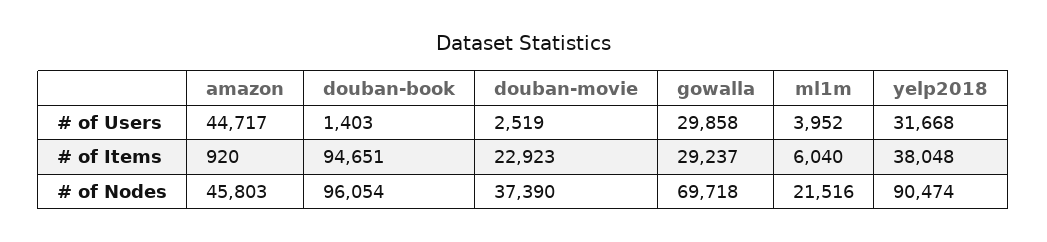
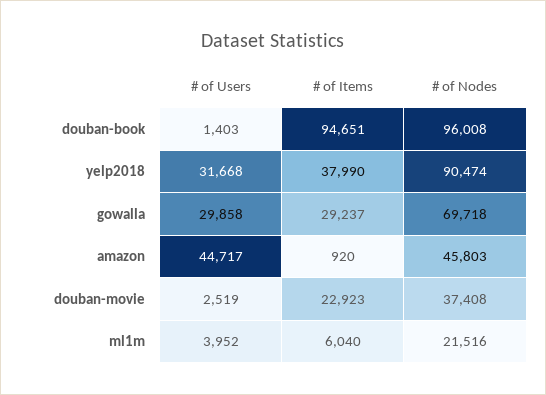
yelp2018, # of Items: 38048 -> 37990
douban-book, # of Nodes: 96054 -> 96008
douban-movie, # of Nodes: 37390 -> 37408

